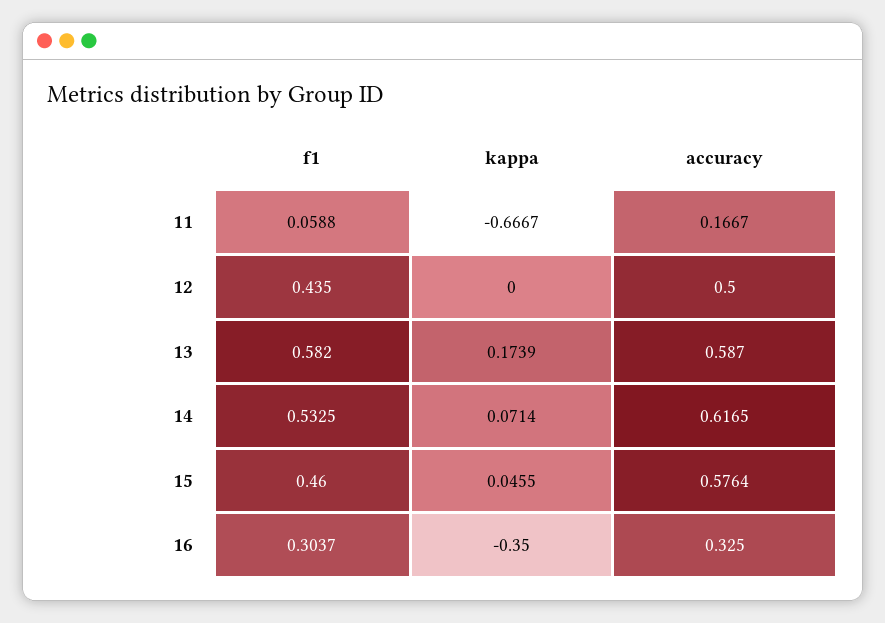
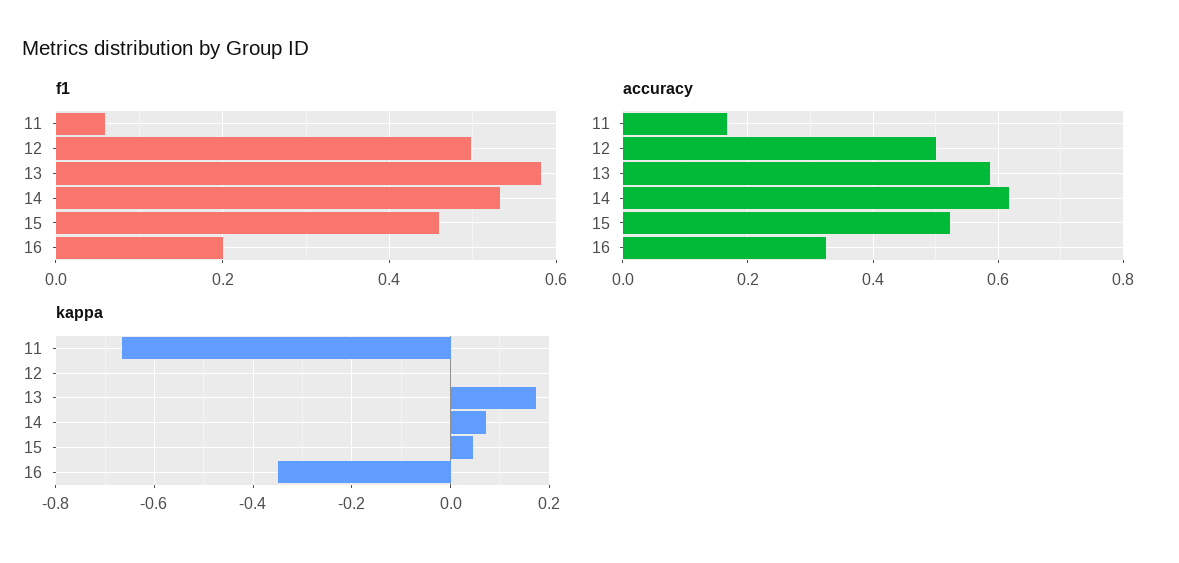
f1, 12: 0.435 -> 0.5
accuracy, 15: 0.5764 -> 0.52
f1, 16: 0.3037 -> 0.2

